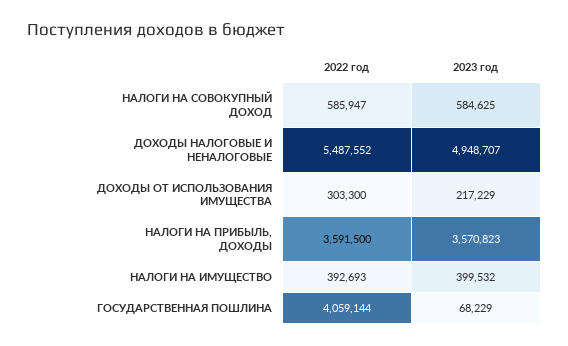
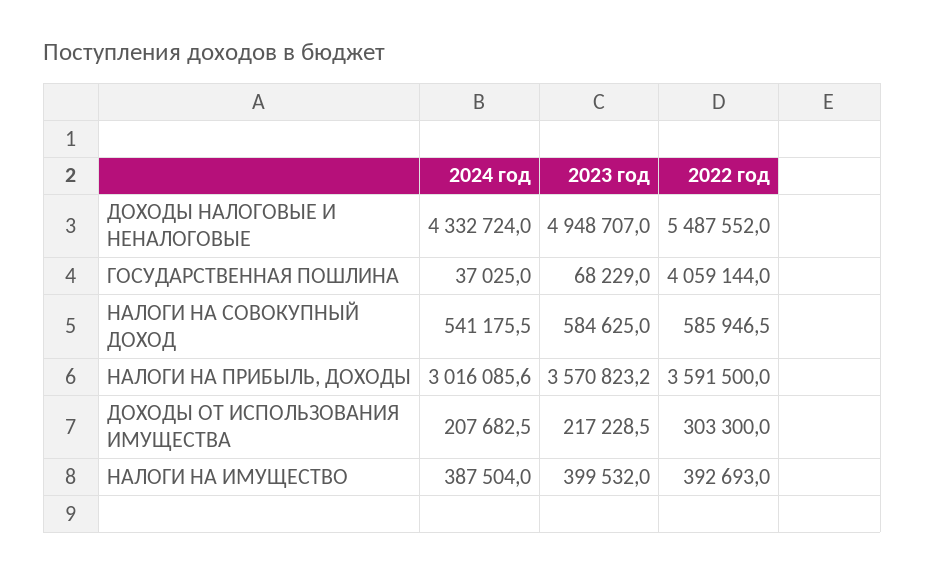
2024 год, ДОХОДЫ НАЛОГОВЫЕ И НЕНАЛОГОВЫЕ: none -> 4332724
2024 год, ГОСУДАРСТВЕННАЯ ПОШЛИНА: none -> 37025
2024 год, НАЛОГИ НА СОВОКУПНЫЙ ДОХОД: none -> 541175.5
2024 год, НАЛОГИ НА ПРИБЫЛЬ, ДОХОДЫ: none -> 3016085.6
2024 год, ДОХОДЫ ОТ ИСПОЛЬЗОВАНИЯ ИМУЩЕСТВА: none -> 207682.5
2024 год, НАЛОГИ НА ИМУЩЕСТВО: none -> 387504

